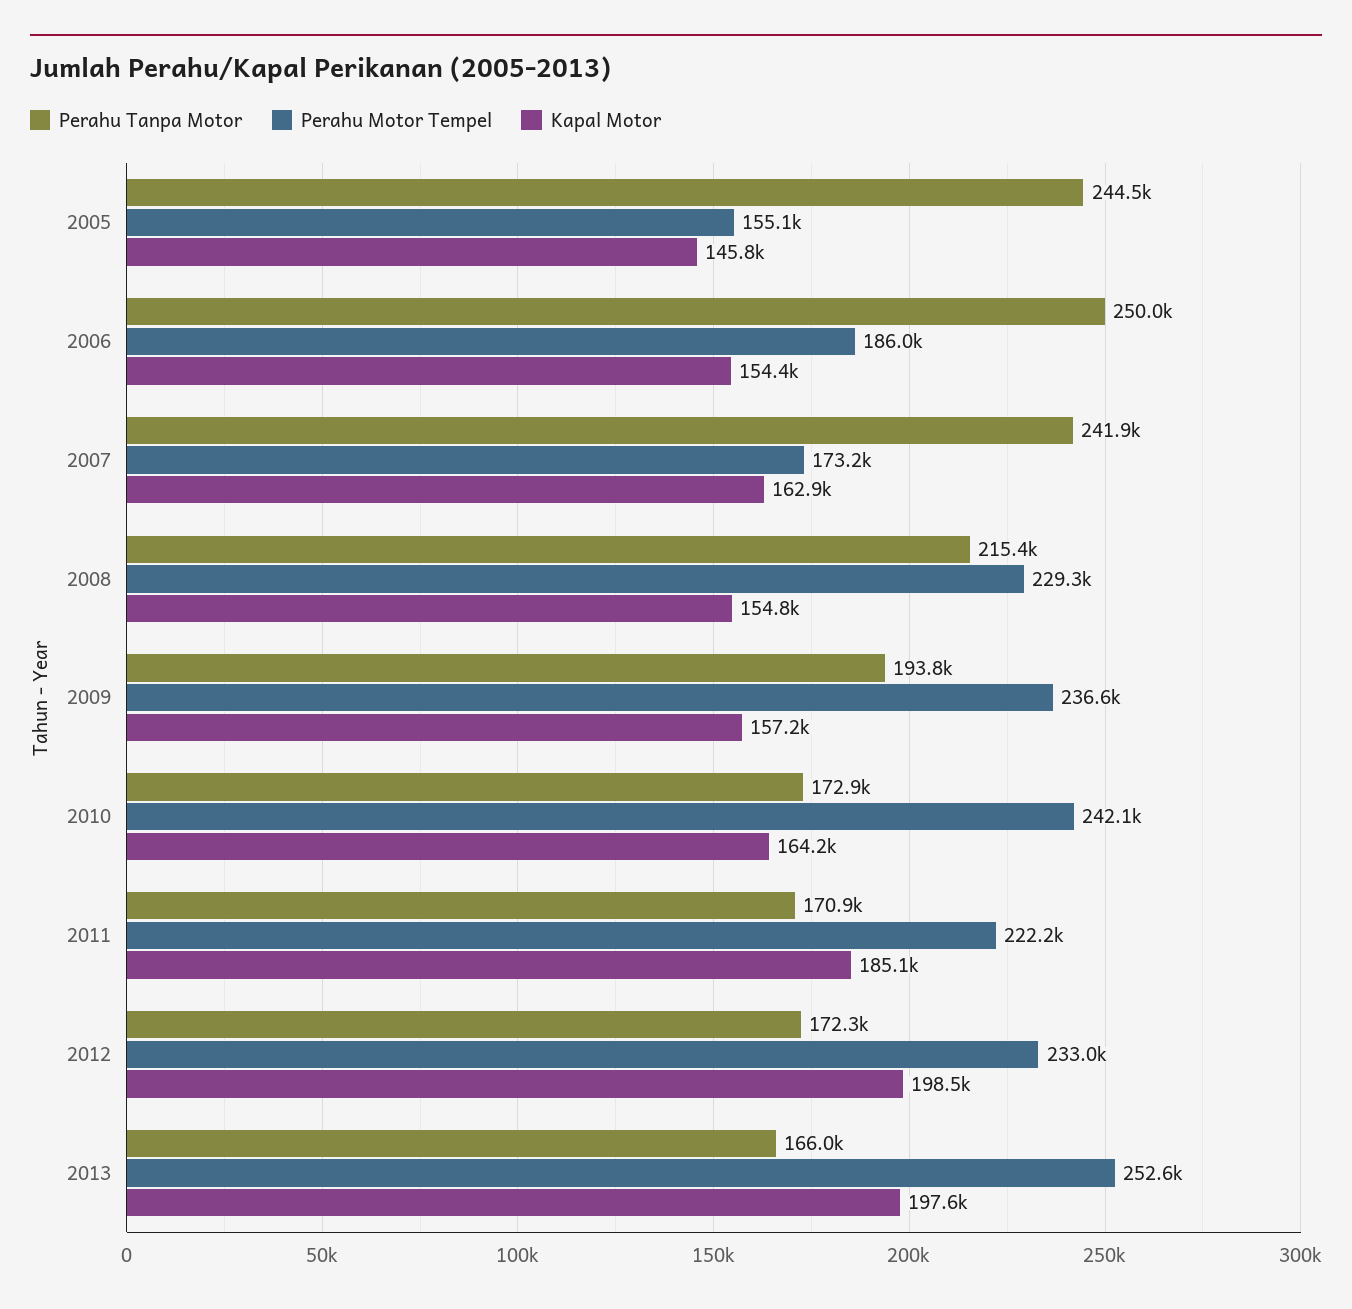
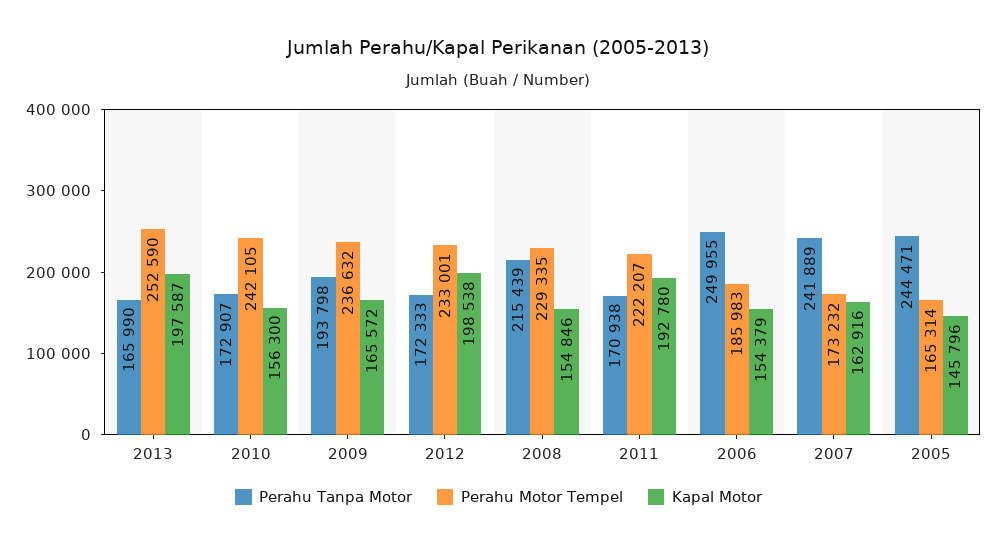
Perahu Motor Tempel, 2005: 155100 -> 165314
Kapal Motor, 2009: 157200 -> 165572
Kapal Motor, 2010: 164200 -> 156300
Kapal Motor, 2011: 185100 -> 192780

